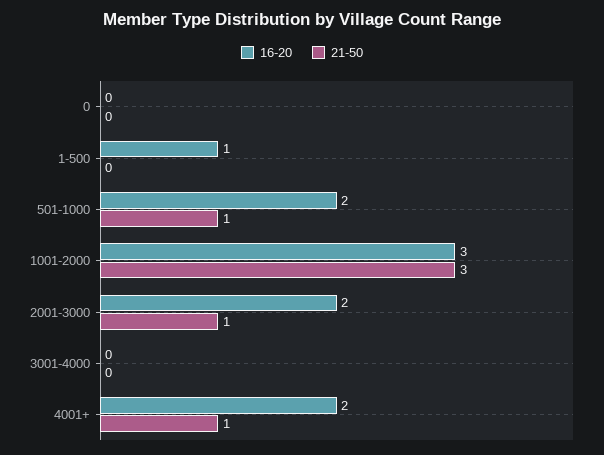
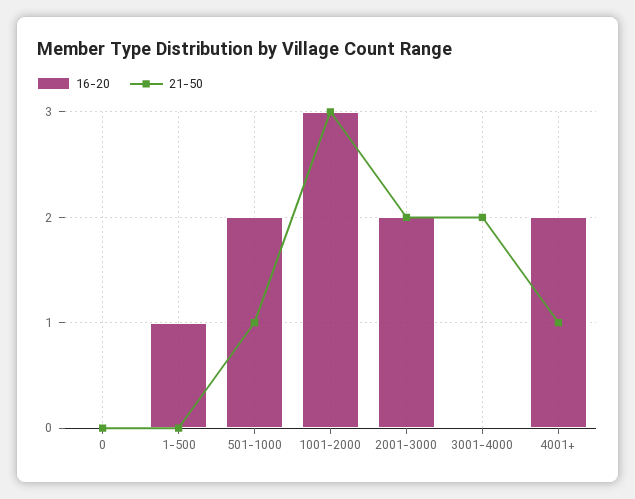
21-50, 2001-3000: 1 -> 2
21-50, 3001-4000: 0 -> 2

